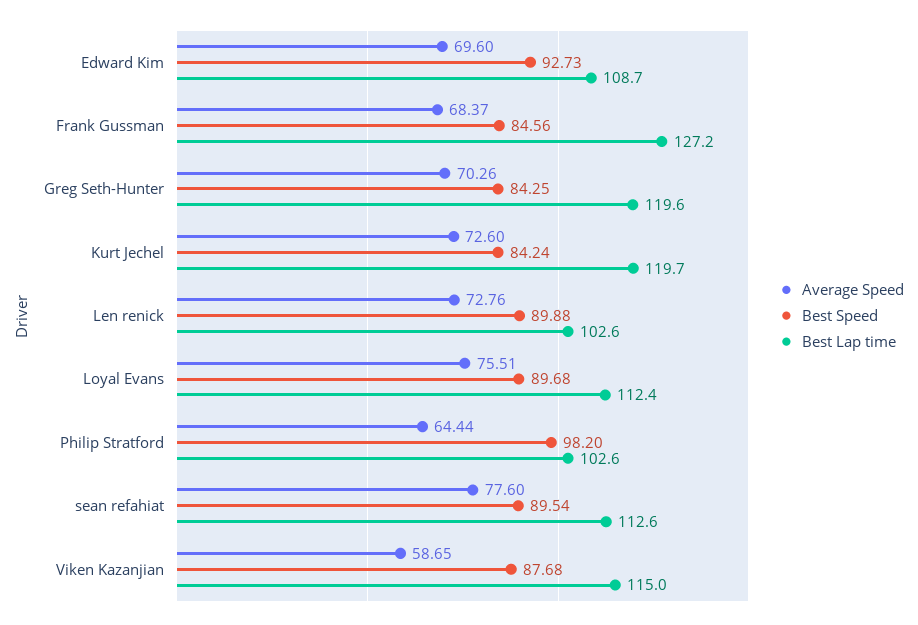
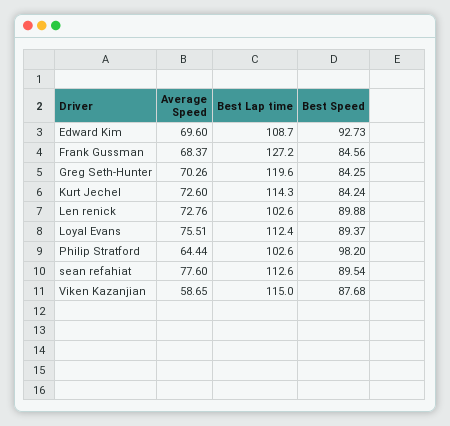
Best Lap time, Kurt Jechel: 119.7 -> 114.3
Best Speed, Loyal Evans: 89.68 -> 89.37

